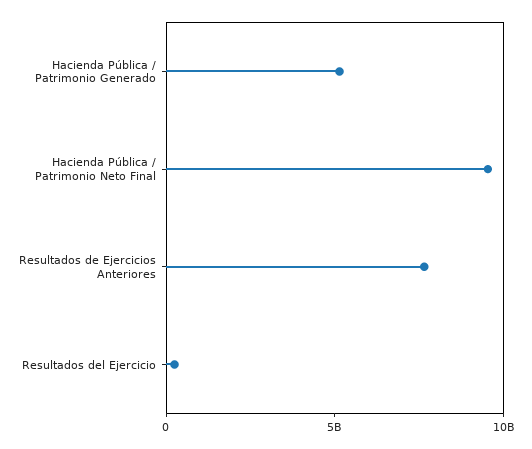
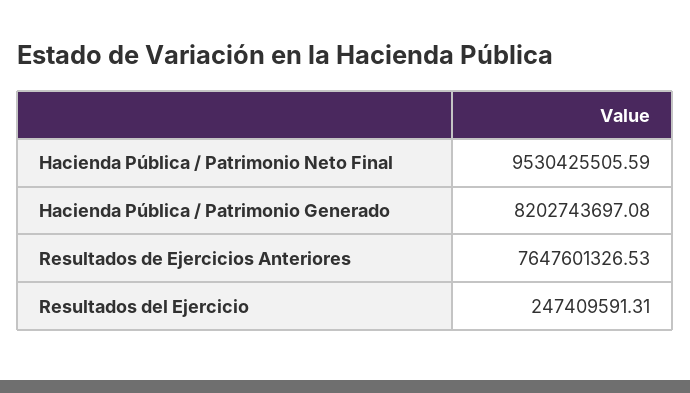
Hacienda Pública / Patrimonio Generado: 5000000000 -> 8202743697.08

